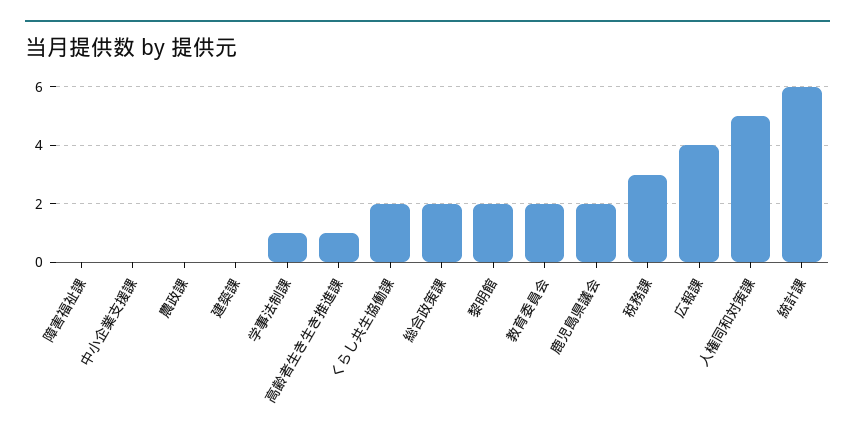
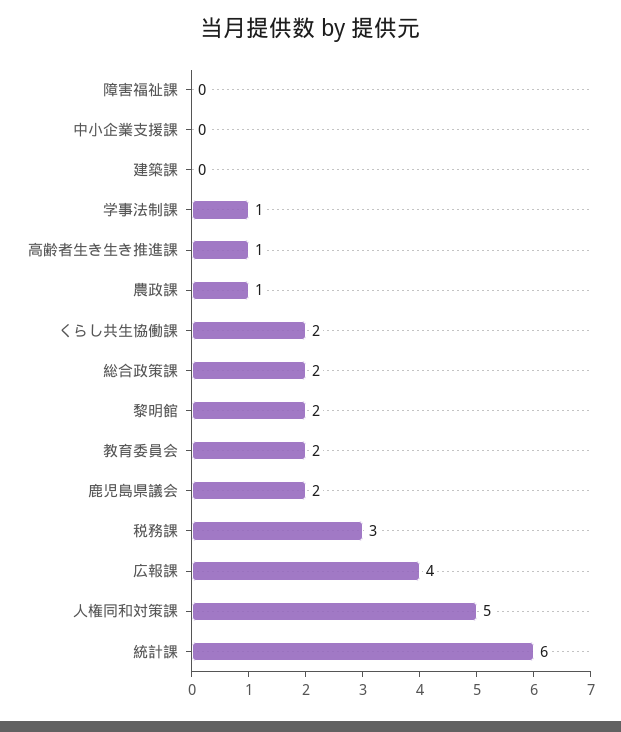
農政課: 0 -> 1

